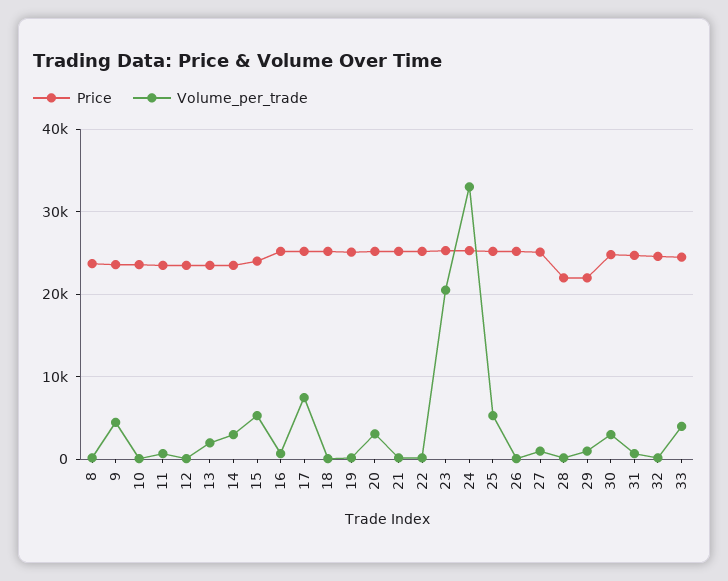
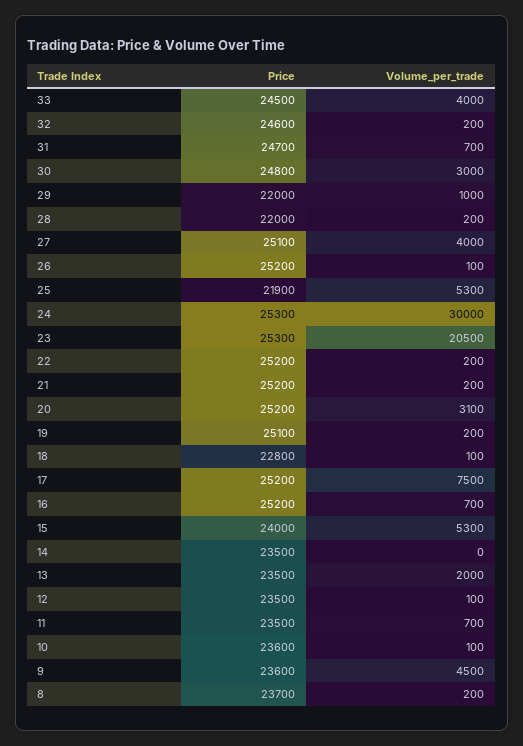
Volume_per_trade, 14: 3000 -> 0
Price, 18: 25000 -> 22800
Volume_per_trade, 24: 33000 -> 30000
Price, 25: 25000 -> 21900
Volume_per_trade, 27: 1000 -> 4000

